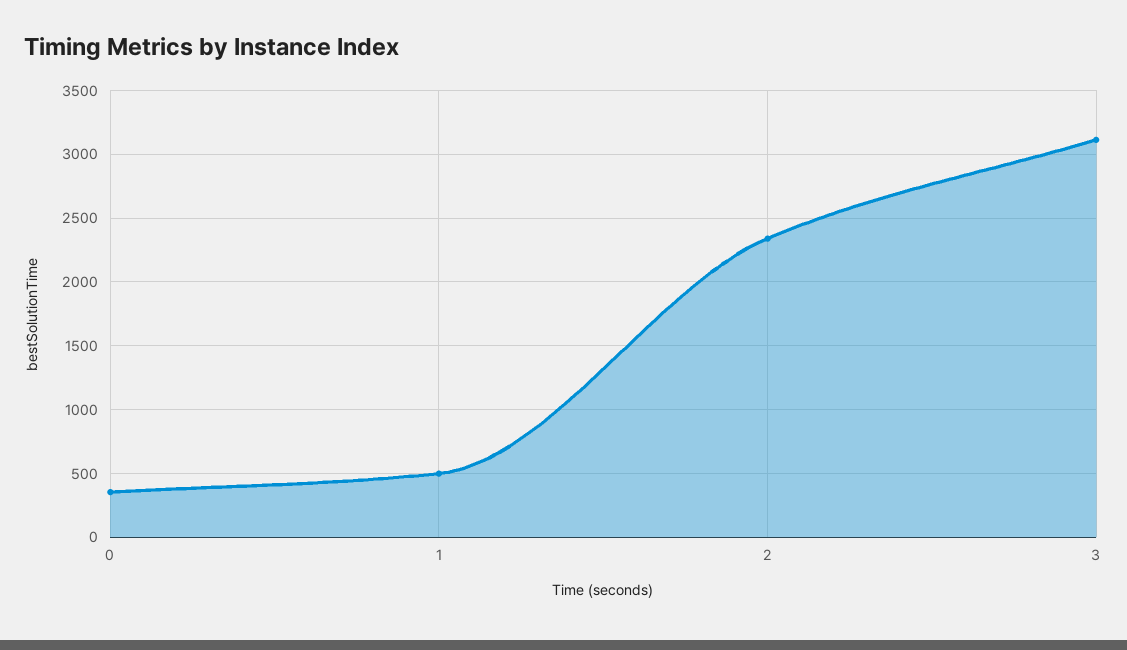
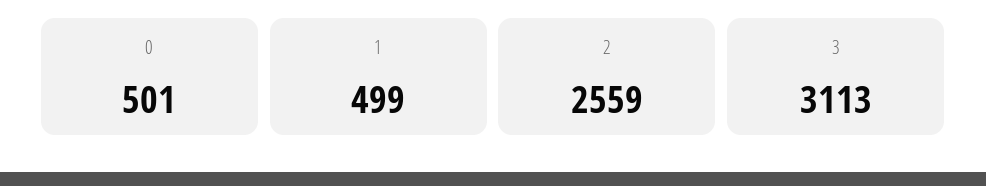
0: 350 -> 501
2: 2350 -> 2559

